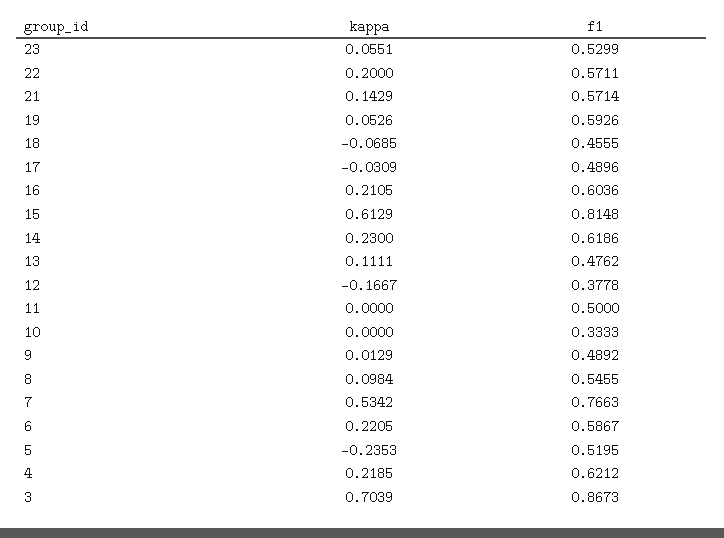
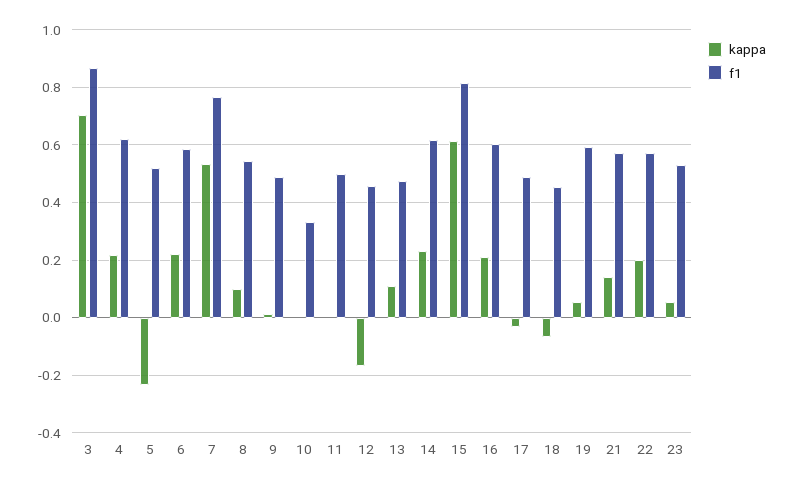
f1, 12: 0.3778 -> 0.45

